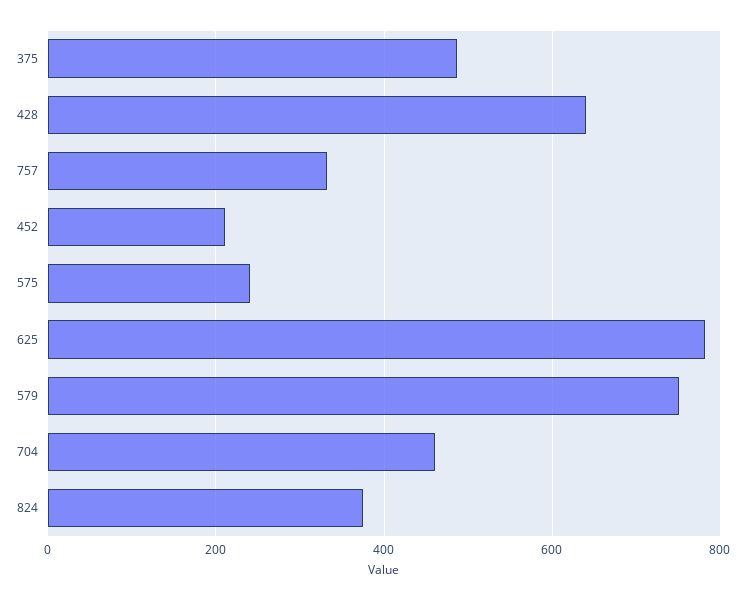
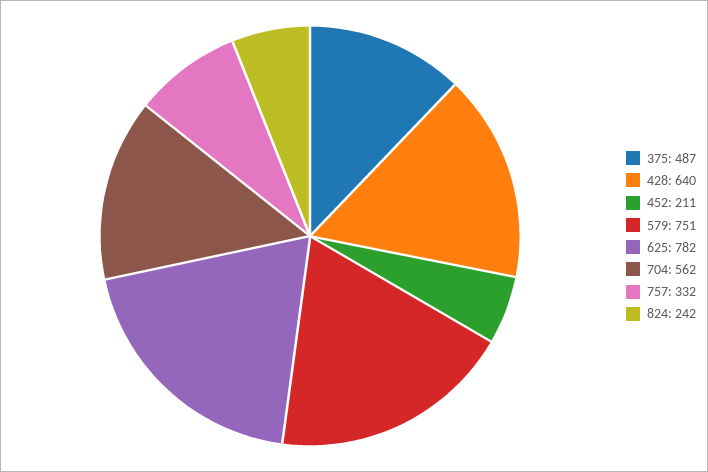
575: 240 -> none
704: 460 -> 562
824: 380 -> 242

